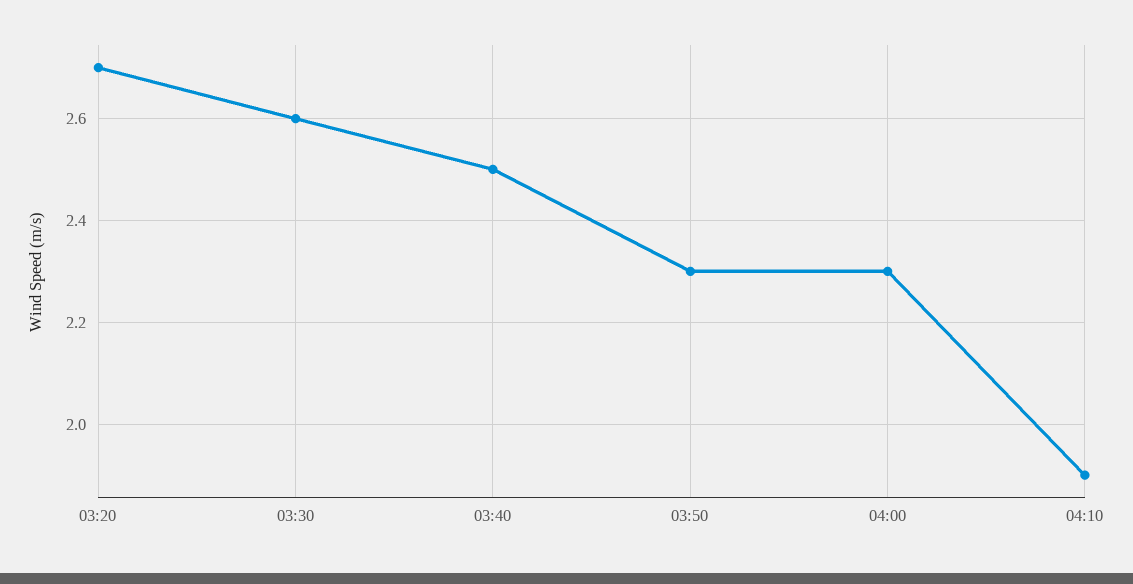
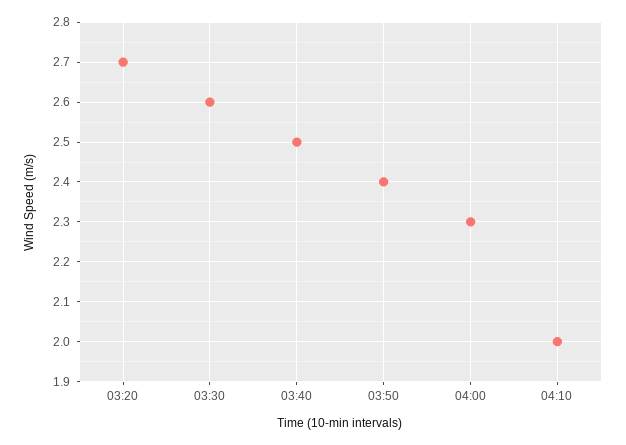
03:50: 2.3 -> 2.4
04:10: 1.9 -> 2

